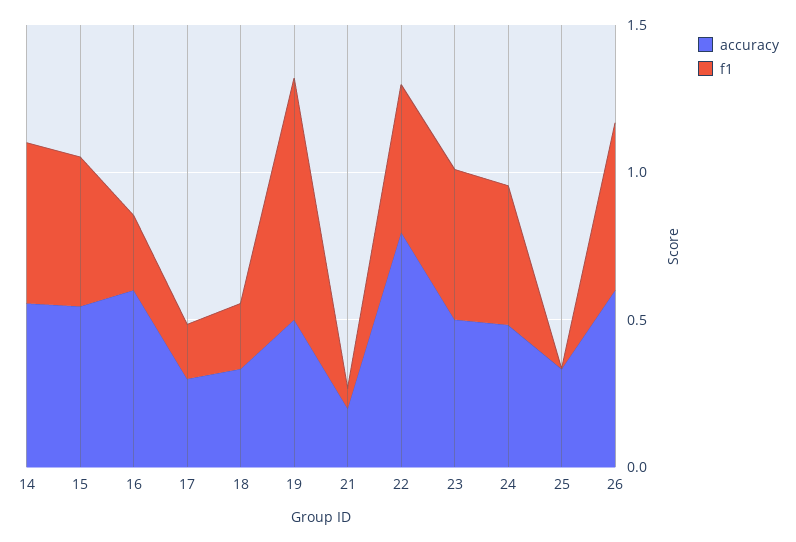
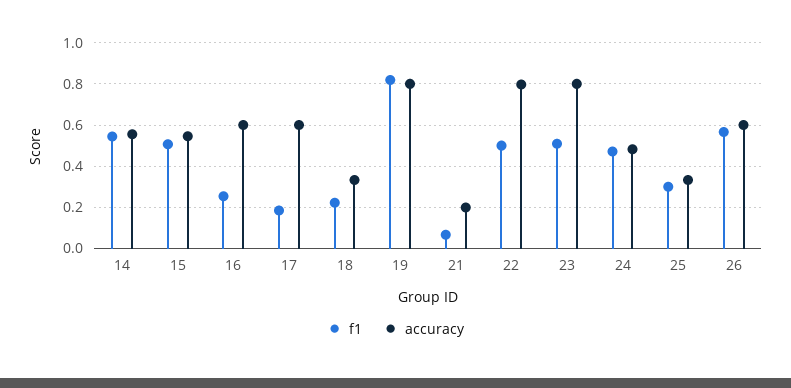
accuracy, 17: 0.3 -> 0.6
accuracy, 19: 0.5 -> 0.8
accuracy, 23: 0.5 -> 0.8
f1, 25: 0 -> 0.3

